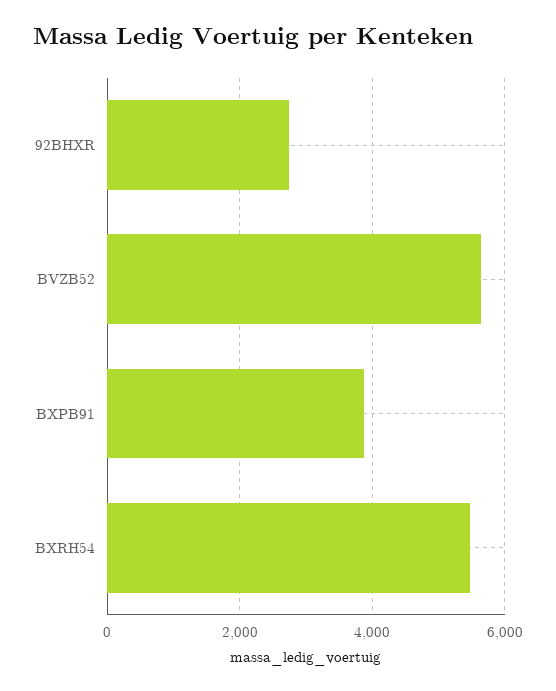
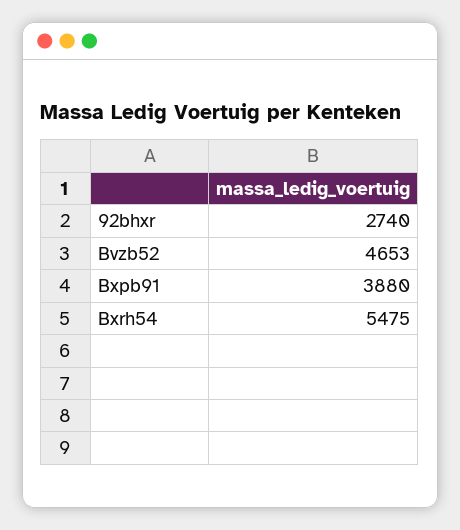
BVZB52: 5600 -> 4653

